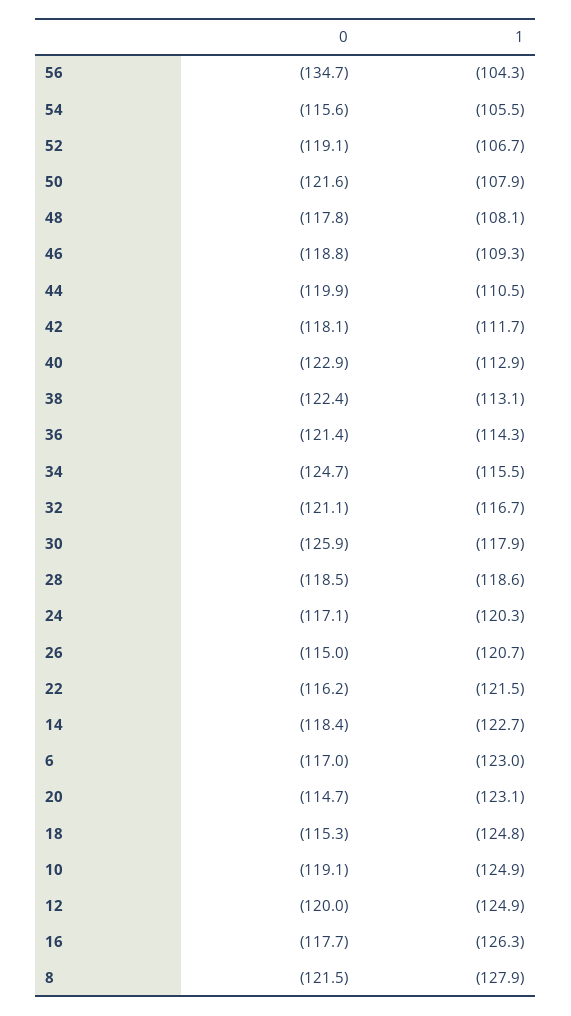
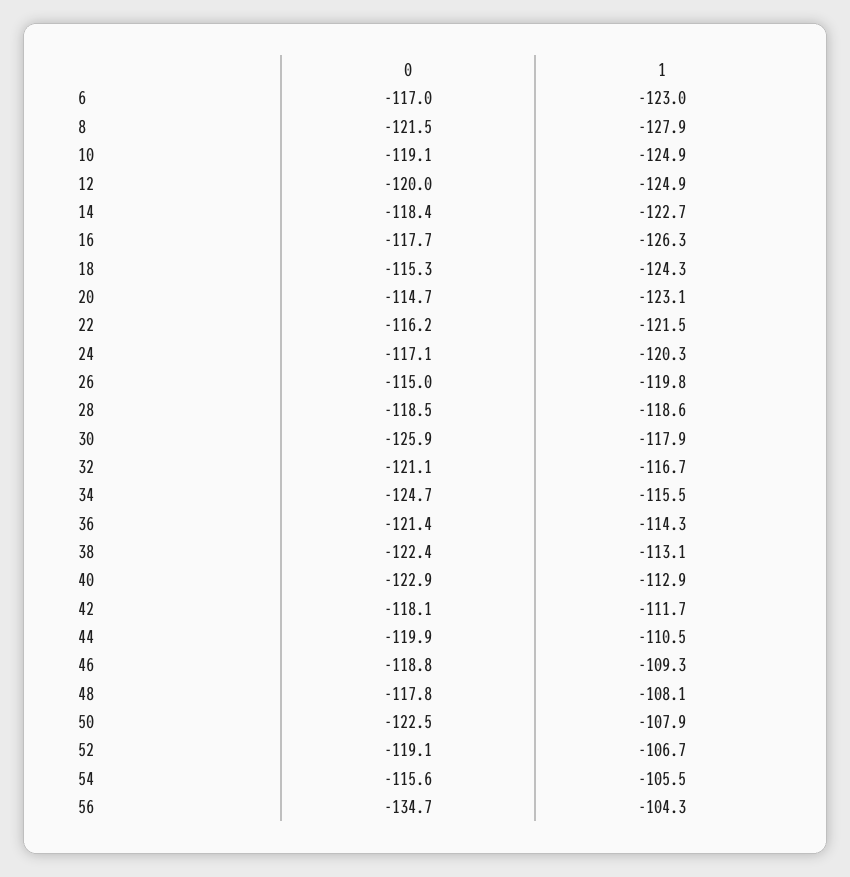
0, 50: -121.6 -> -122.5
1, 26: -120.7 -> -119.8
1, 18: -124.8 -> -124.3

